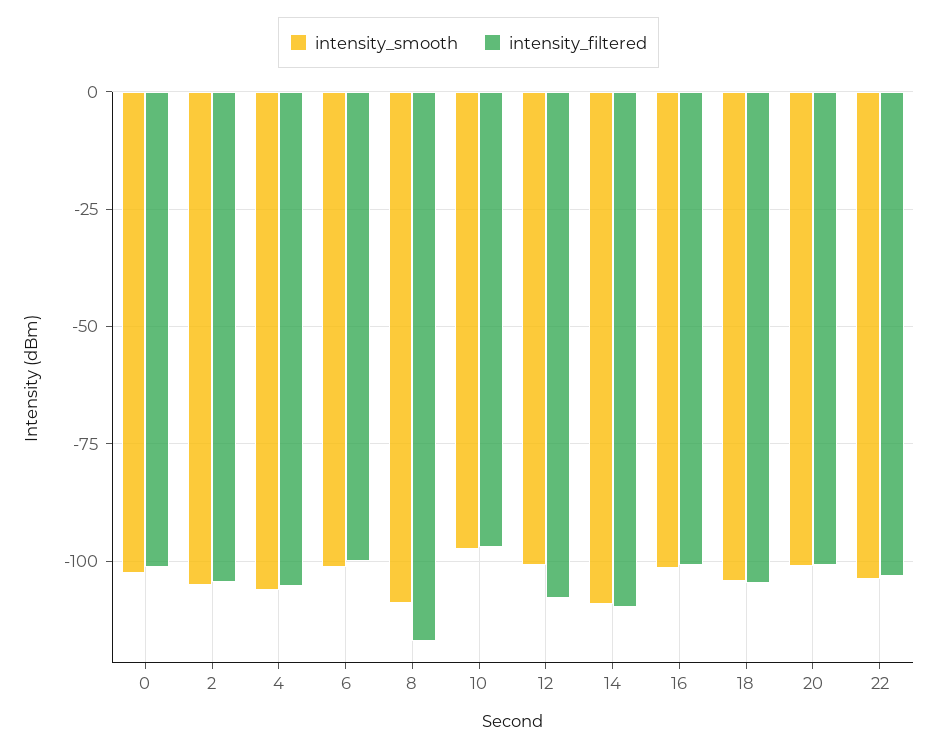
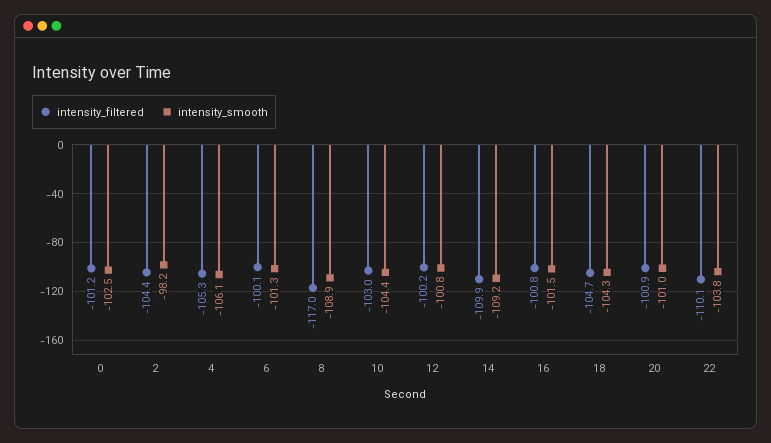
intensity_smooth, 2: -105 -> -98.2
intensity_smooth, 10: -97.5 -> -104.4
intensity_filtered, 10: -97.5 -> -103
intensity_filtered, 12: -107.5 -> -100.2
intensity_filtered, 22: -102.5 -> -110.1

